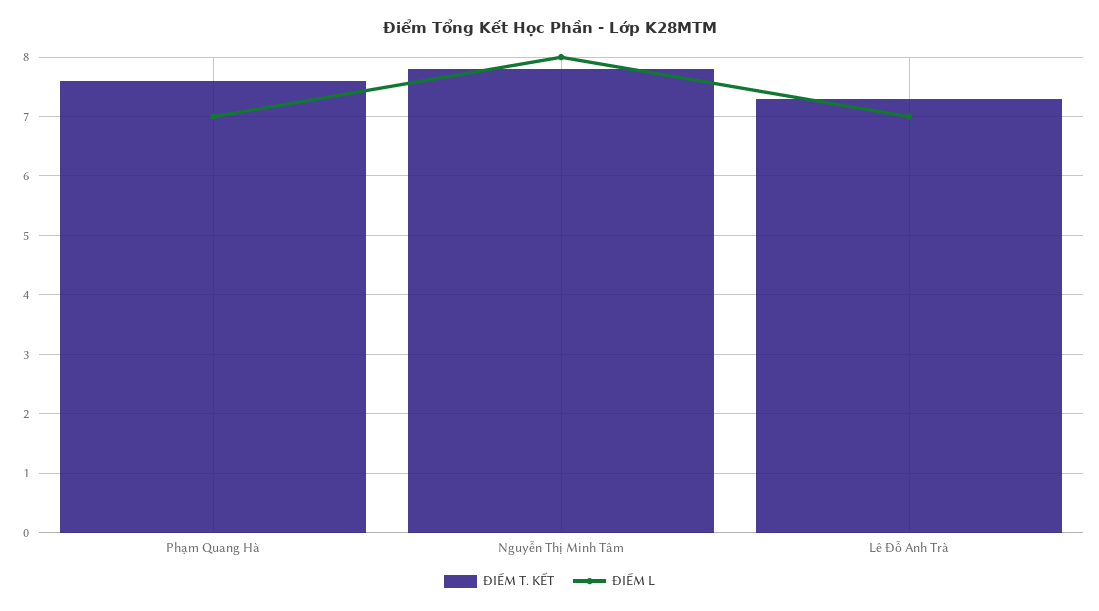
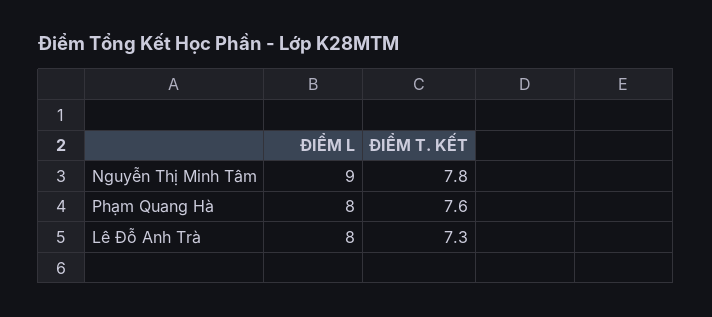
ĐIỂM L, Phạm Quang Hà: 7 -> 8
ĐIỂM L, Nguyễn Thị Minh Tâm: 8 -> 9
ĐIỂM L, Lê Đỗ Anh Trà: 7 -> 8

